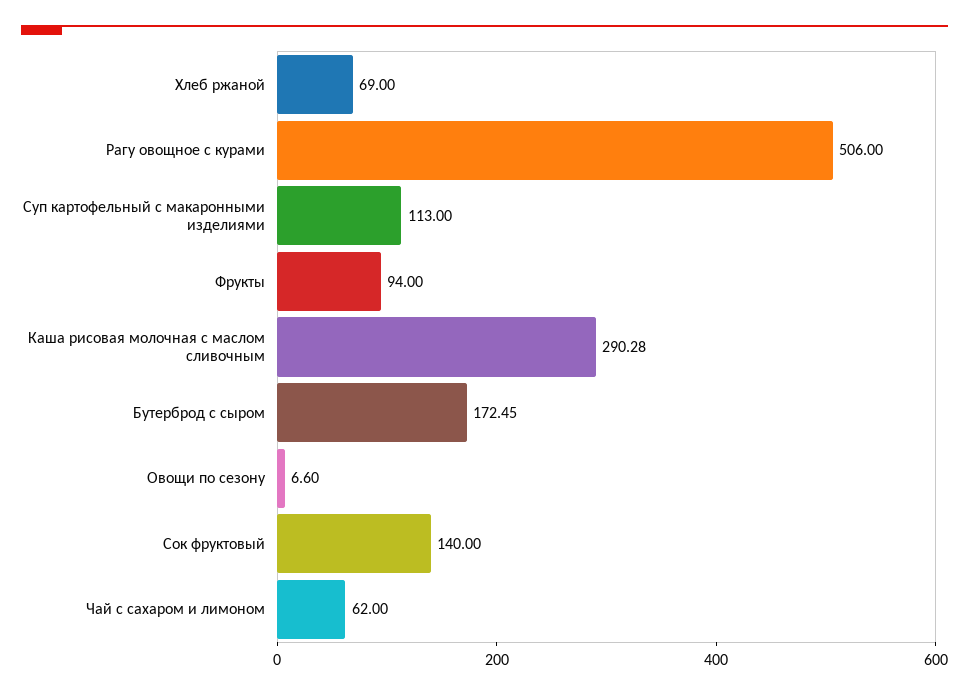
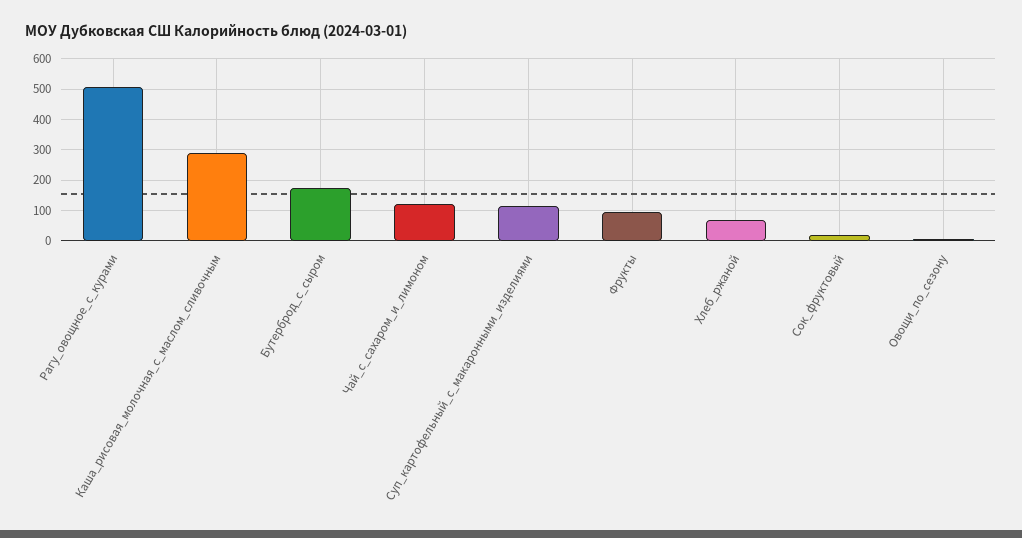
Сок фруктовый: 140 -> 20
Чай с сахаром и лимоном: 62 -> 120

